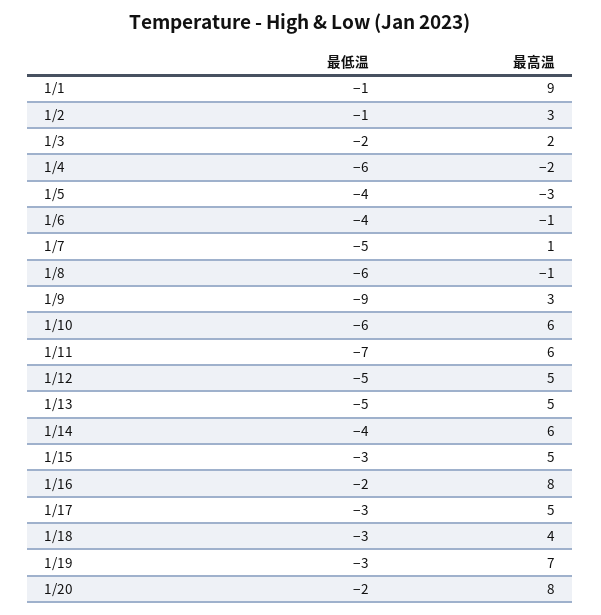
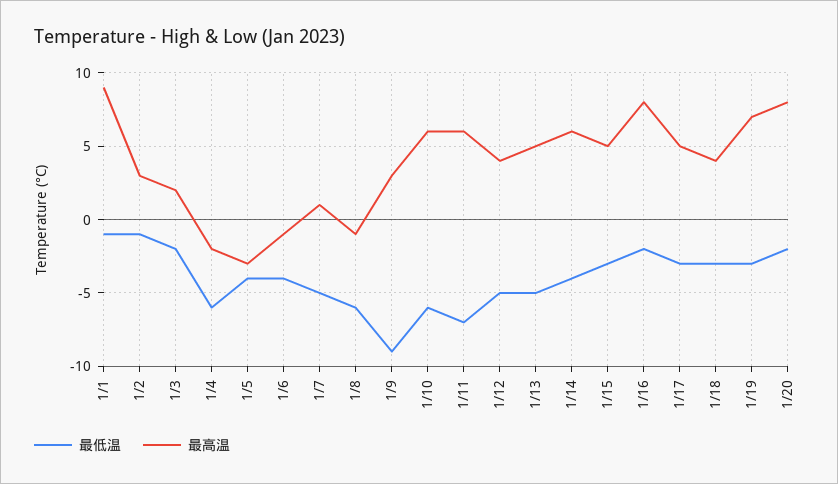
最高温, 1/12: 5 -> 4

